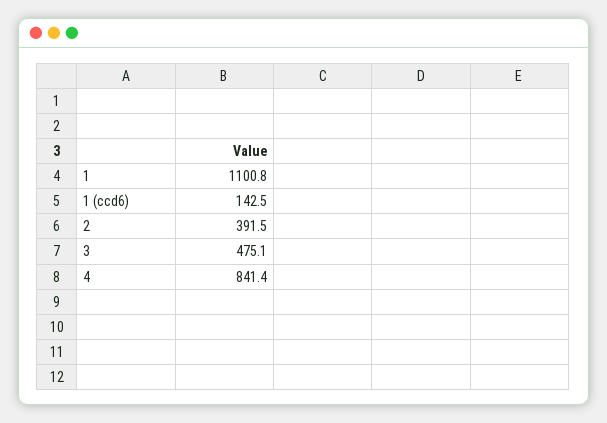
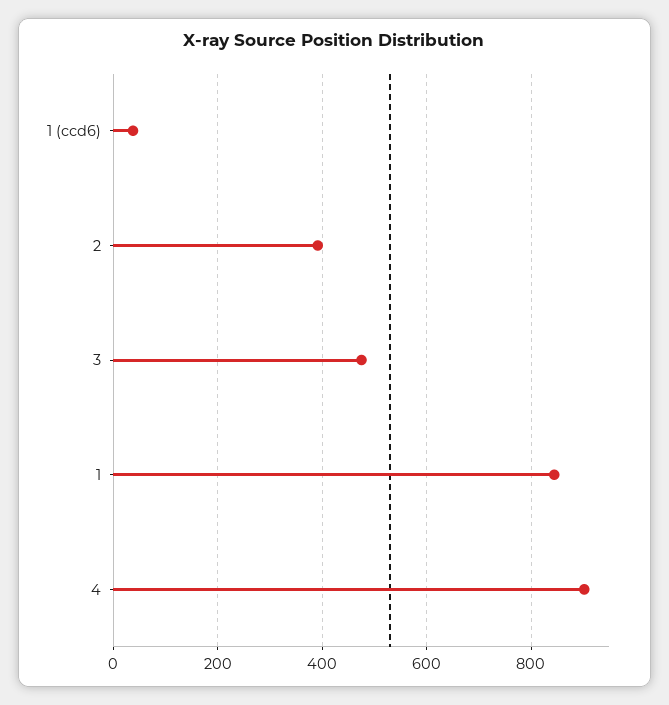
1: 1100.8 -> 840
1 (ccd6): 142.5 -> 40
4: 841.4 -> 900

